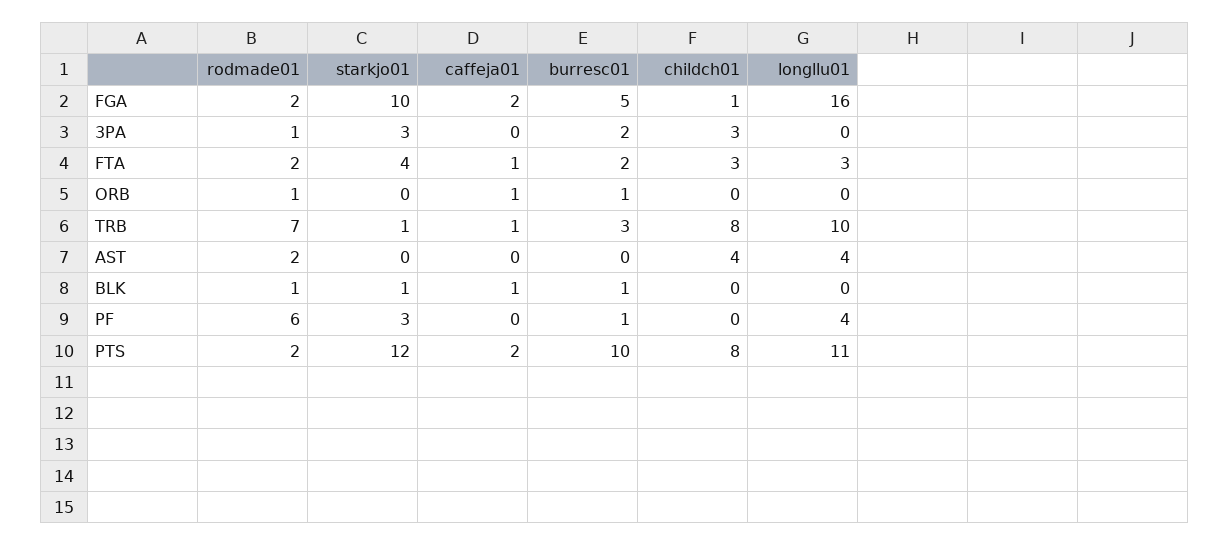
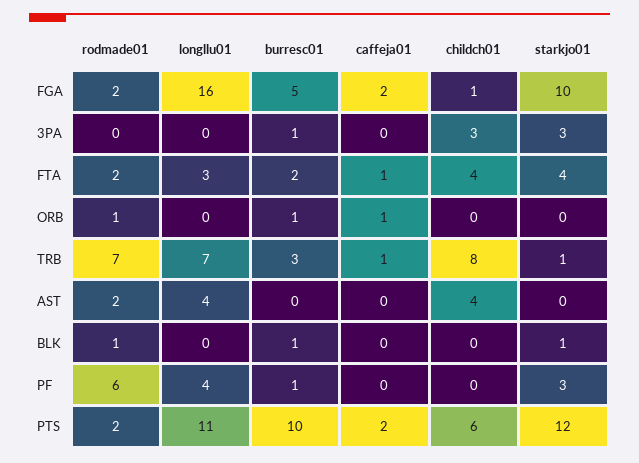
rodmade01, 3PA: 1 -> 0
burresc01, 3PA: 2 -> 1
childch01, FTA: 3 -> 4
longllu01, TRB: 10 -> 7
caffeja01, BLK: 1 -> 0
childch01, PTS: 8 -> 6

